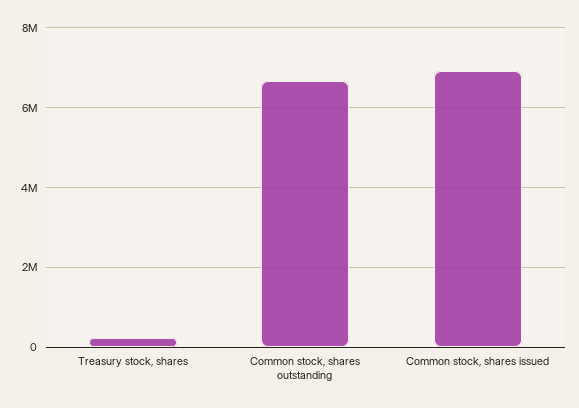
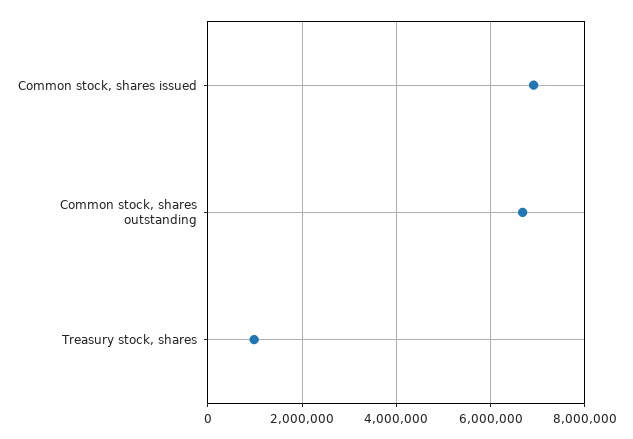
Treasury stock, shares: 200000 -> 1000000

